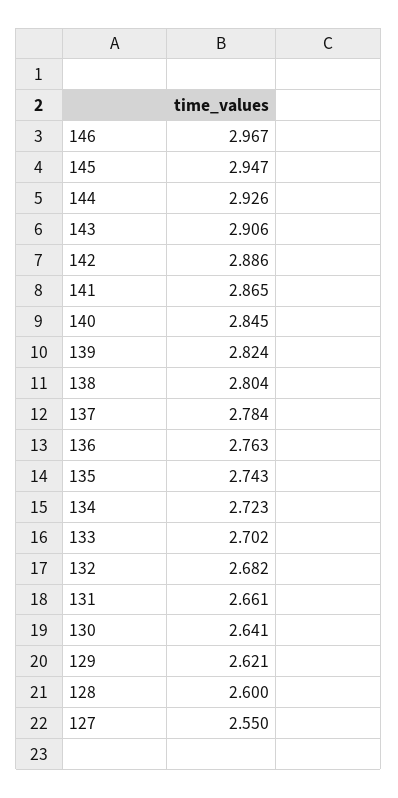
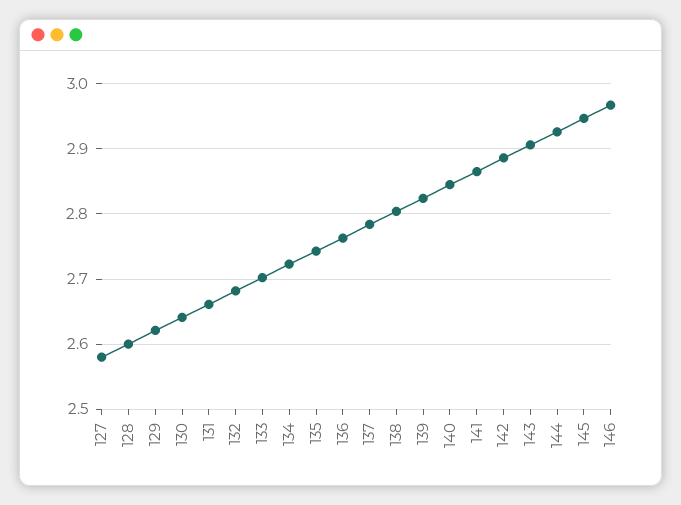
127: 2.55 -> 2.58

